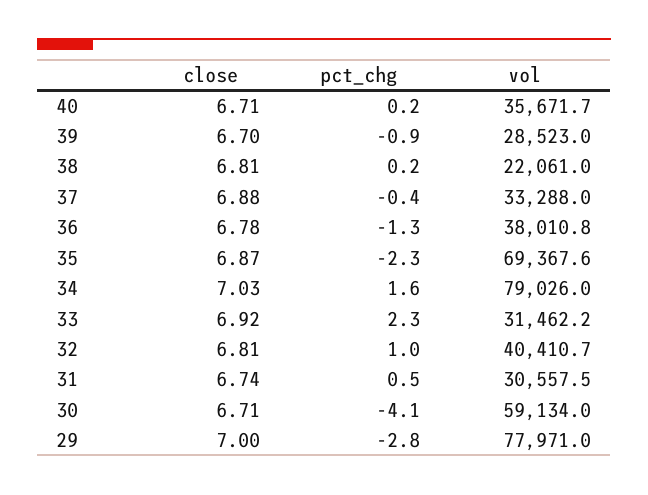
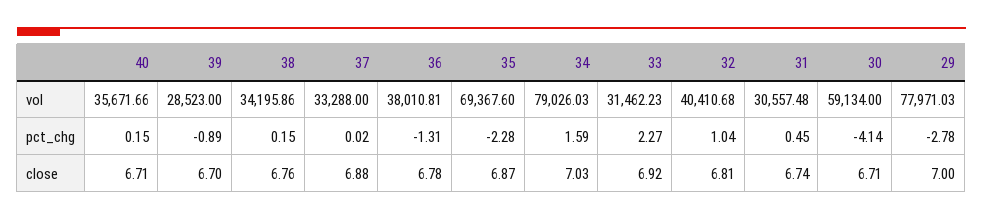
close, 38: 6.81 -> 6.76
vol, 38: 22061 -> 34195.86
pct_chg, 37: -0.4 -> 0.02

